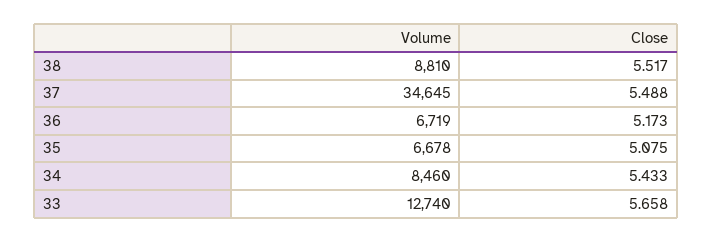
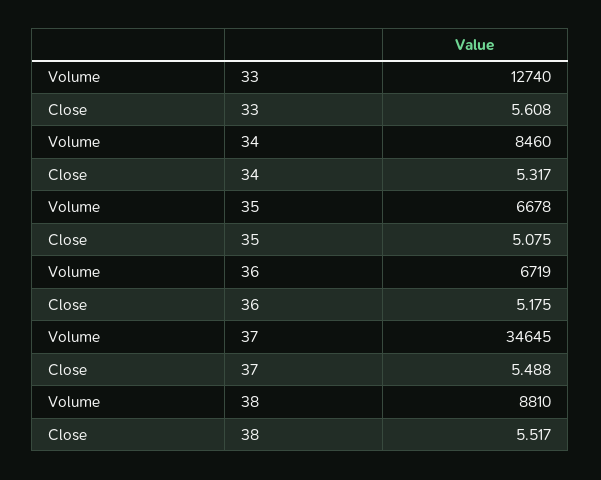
Close, 36: 5.173 -> 5.175
Close, 34: 5.433 -> 5.317
Close, 33: 5.658 -> 5.608

